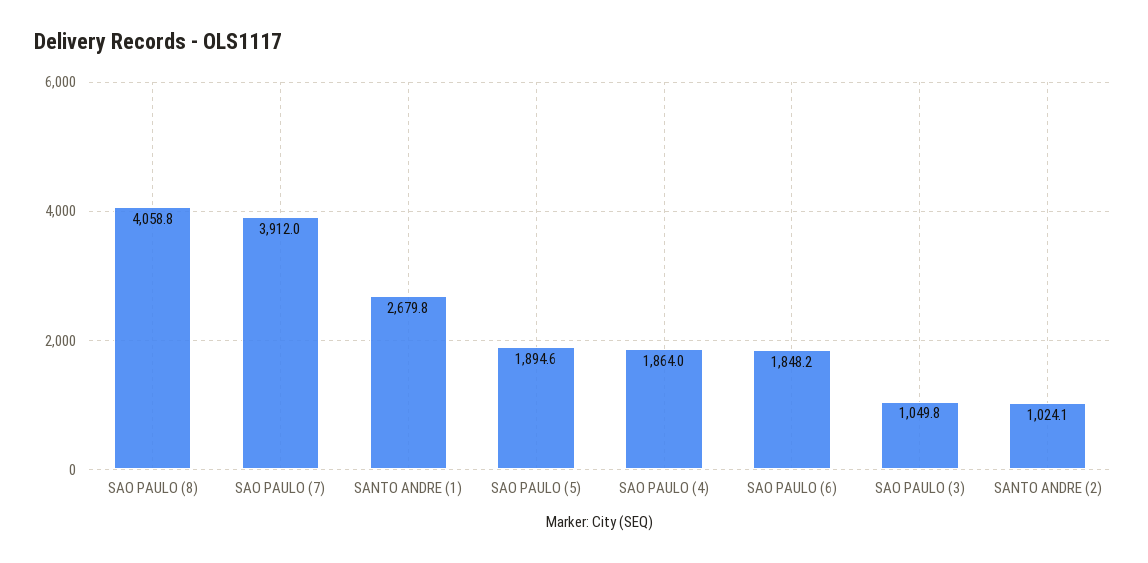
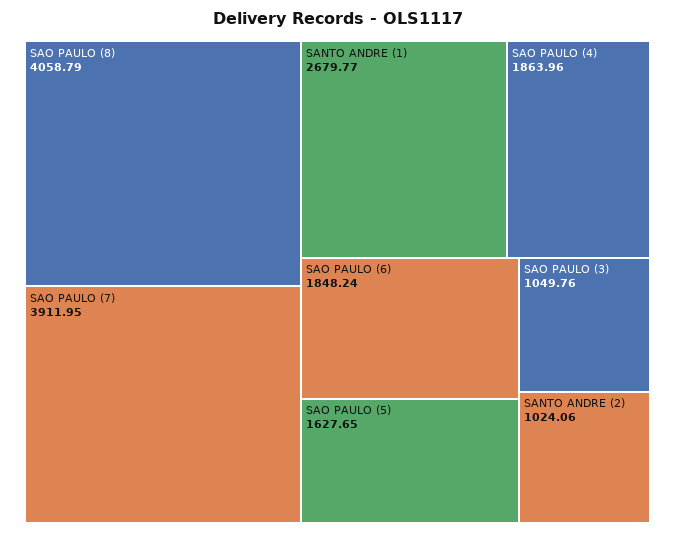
SAO PAULO (5): 1894.6 -> 1627.65

